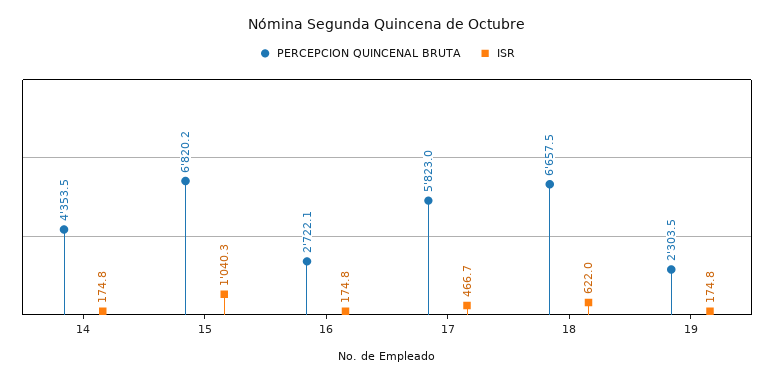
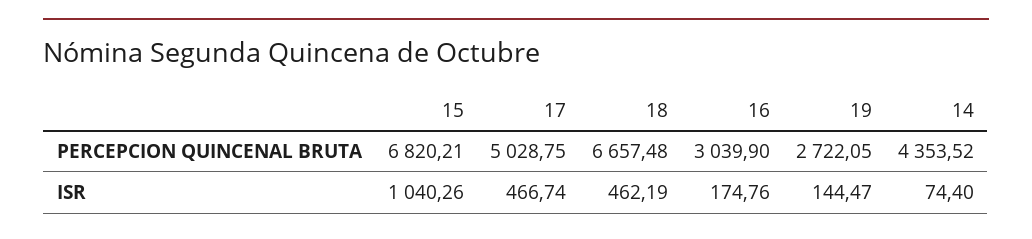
ISR, 14: 174.8 -> 74.4
PERCEPCION QUINCENAL BRUTA, 16: 2722.1 -> 3039.9
PERCEPCION QUINCENAL BRUTA, 17: 5823 -> 5028.75
ISR, 18: 622 -> 462.19
PERCEPCION QUINCENAL BRUTA, 19: 2303.5 -> 2722.05
ISR, 19: 174.8 -> 144.47

